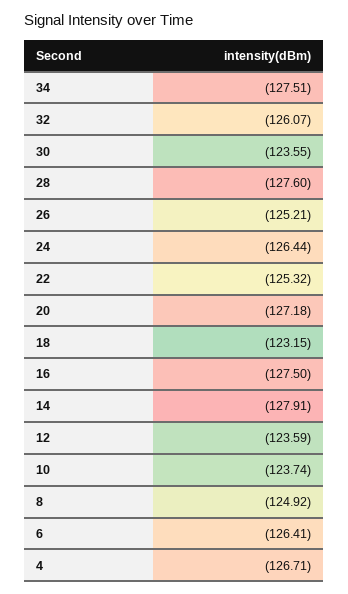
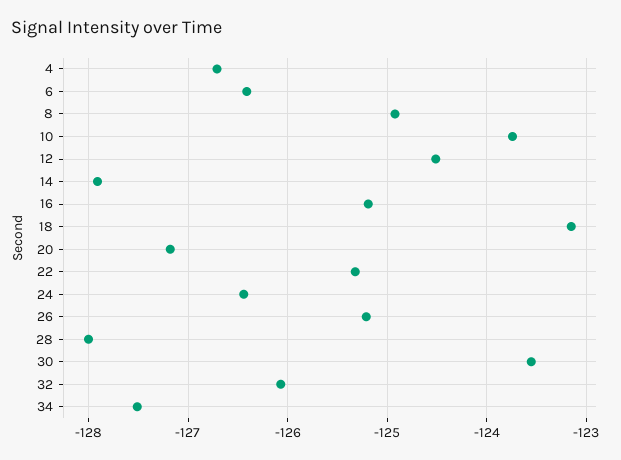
28: -127.6 -> -128
16: -127.5 -> -125.2
12: -123.59 -> -124.5

